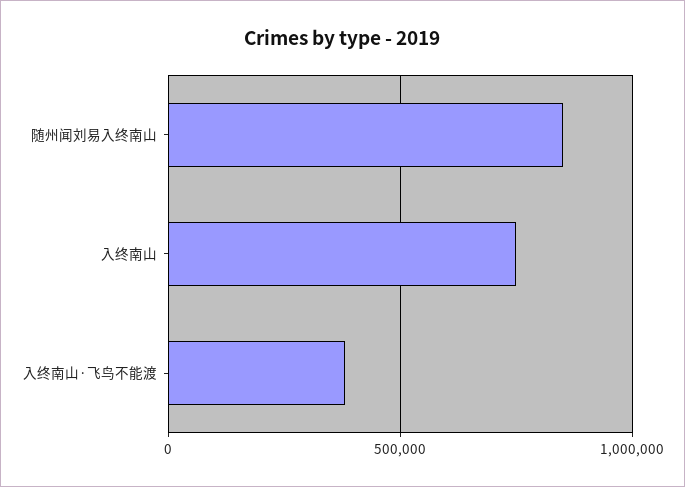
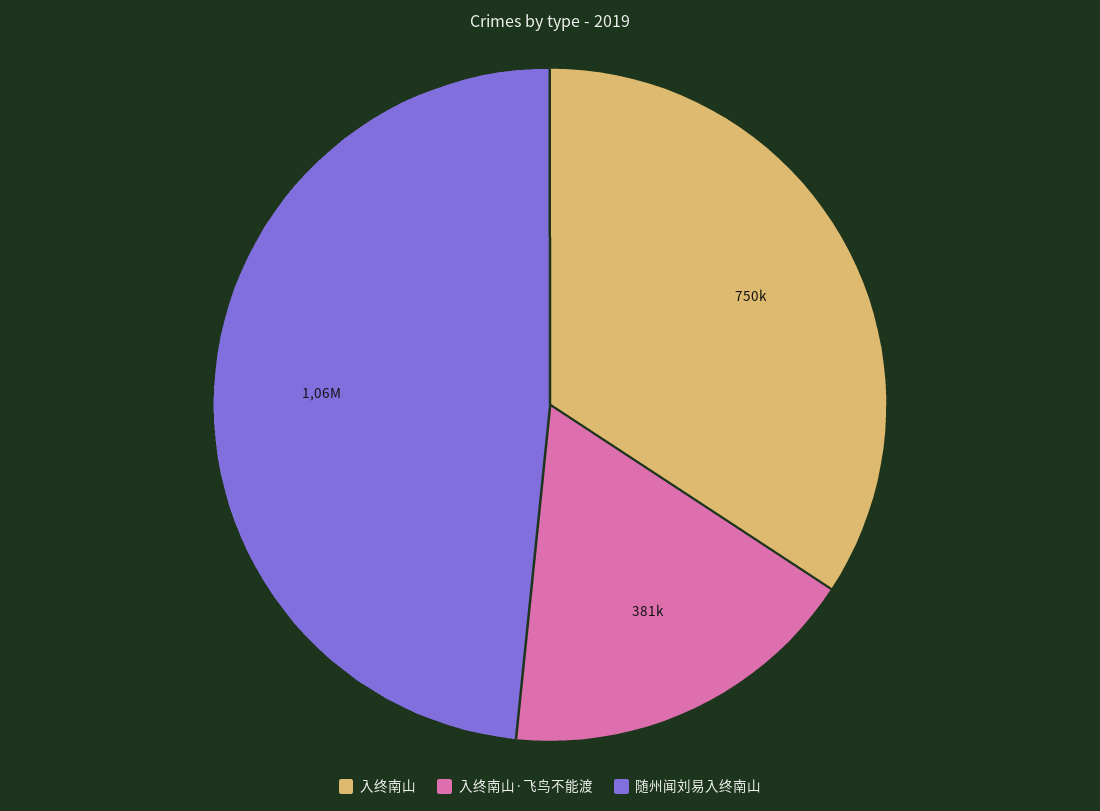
随州闻刘易入终南山: 850000 -> 1060000

